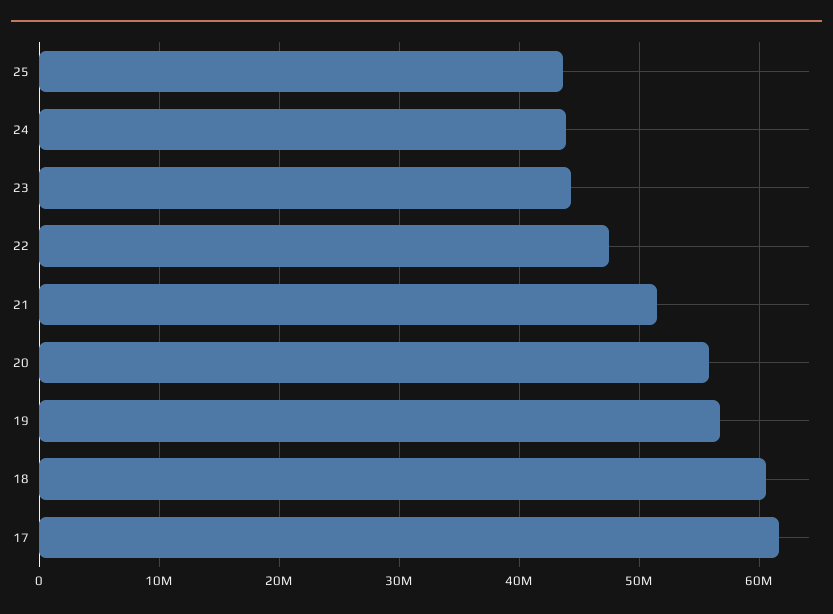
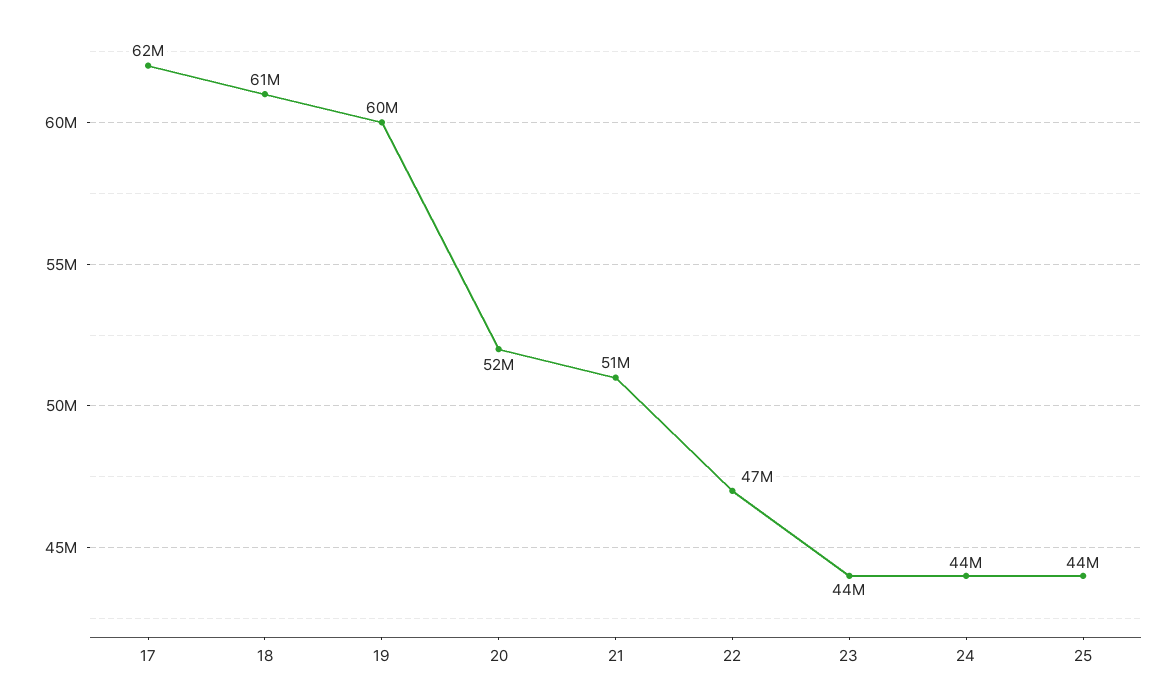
20: 56000000 -> 52000000
19: 57000000 -> 60000000

